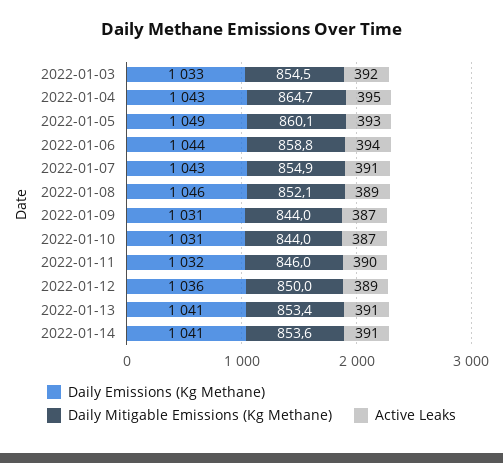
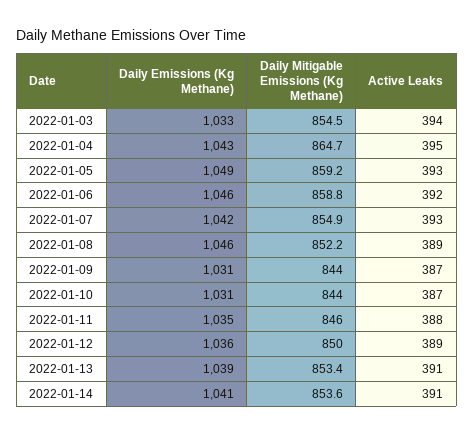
Active Leaks, 2022-01-03: 392 -> 394
Daily Mitigable Emissions (Kg Methane), 2022-01-05: 860.1 -> 859.2
Daily Emissions (Kg Methane), 2022-01-06: 1044 -> 1046
Active Leaks, 2022-01-06: 394 -> 392
Daily Emissions (Kg Methane), 2022-01-07: 1043 -> 1042
Active Leaks, 2022-01-07: 391 -> 393
Daily Mitigable Emissions (Kg Methane), 2022-01-08: 852.1 -> 852.2
Daily Emissions (Kg Methane), 2022-01-11: 1032 -> 1035
Active Leaks, 2022-01-11: 390 -> 388
Daily Emissions (Kg Methane), 2022-01-13: 1041 -> 1039

